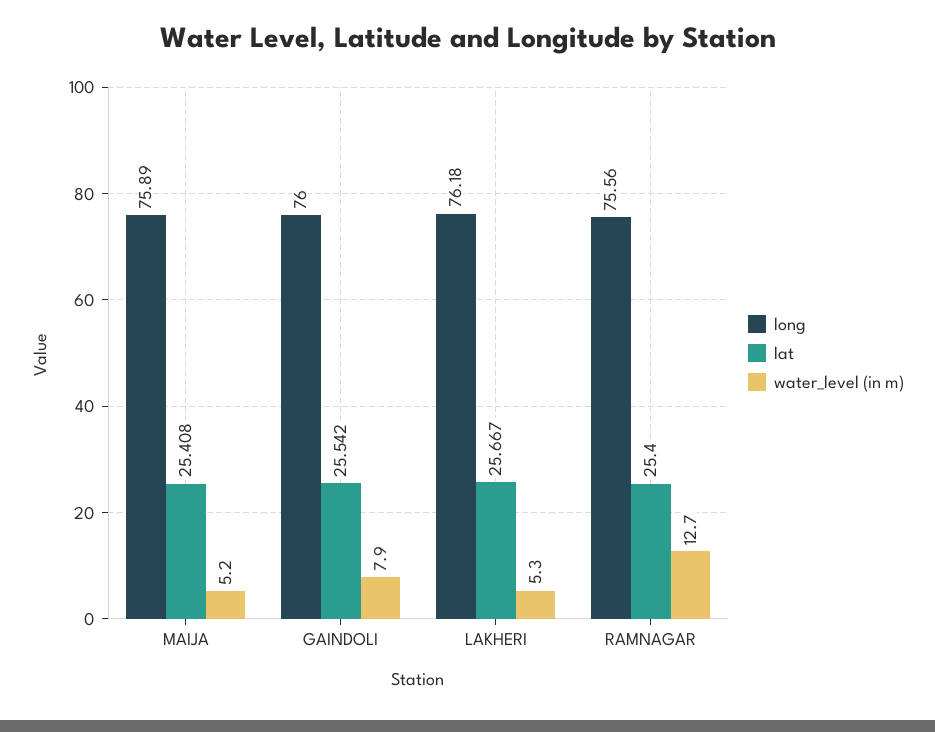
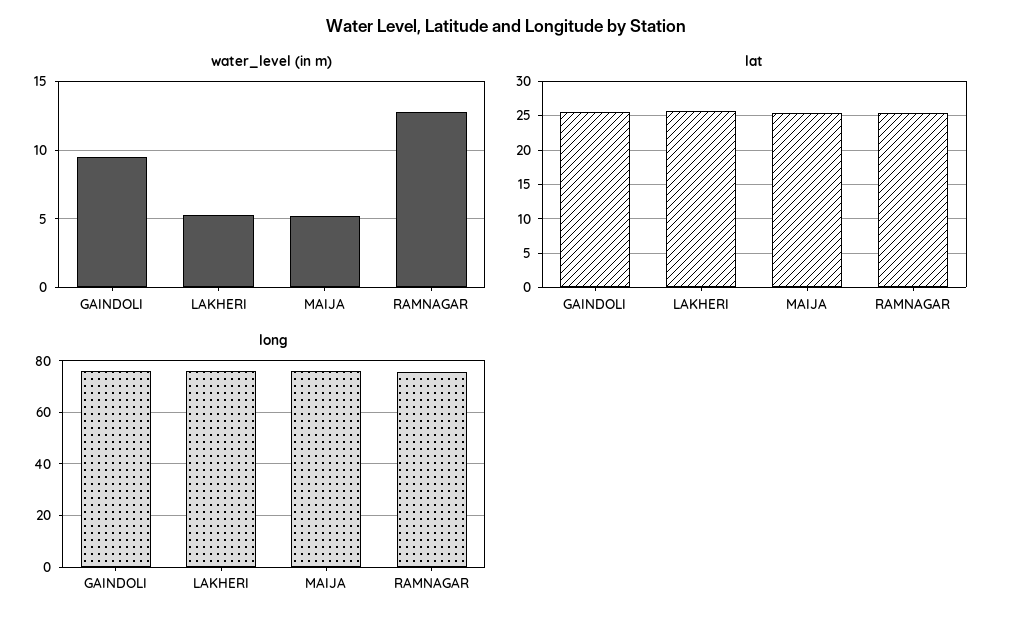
water_level (in m), GAINDOLI: 7.9 -> 9.5

